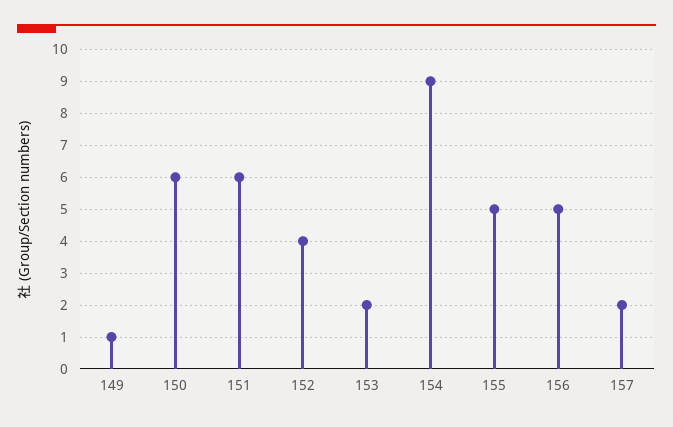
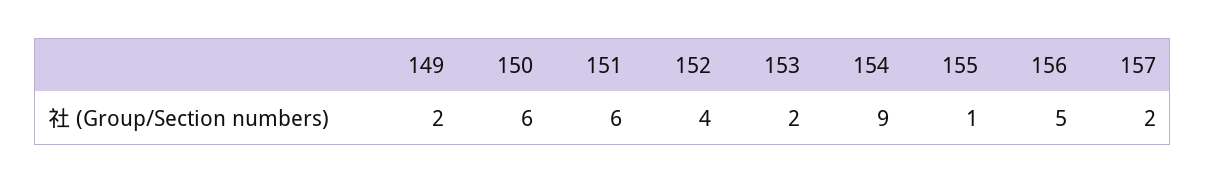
149: 1 -> 2
155: 5 -> 1

